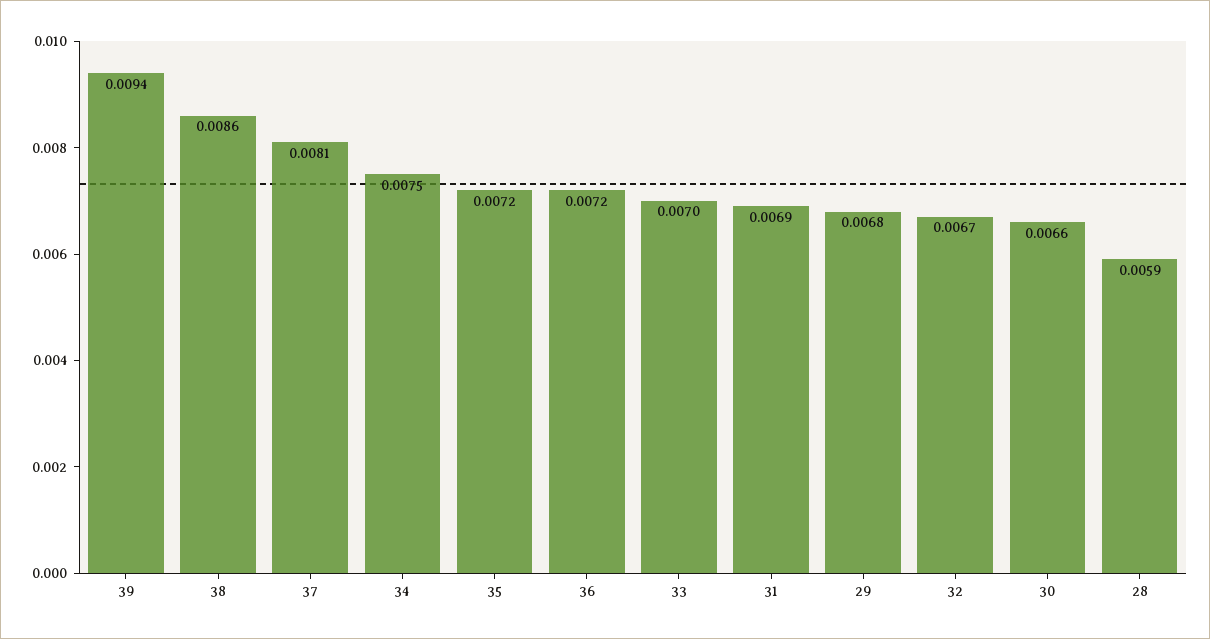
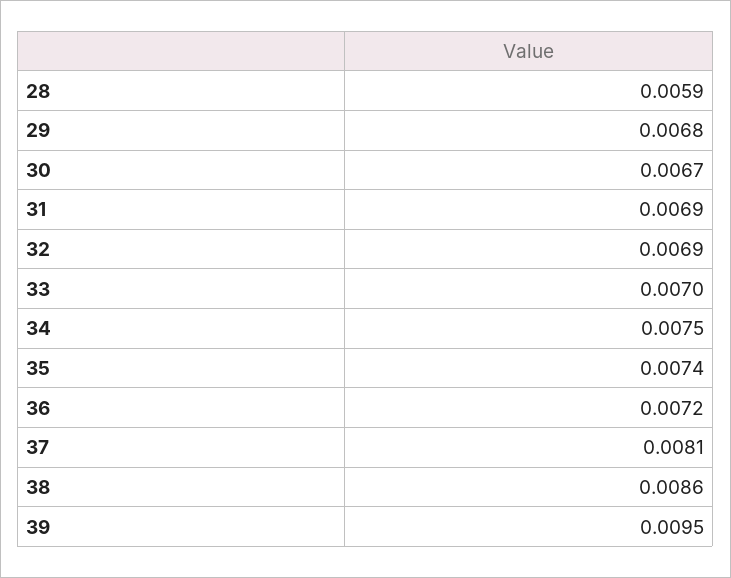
39: 0.0094 -> 0.0095
35: 0.0072 -> 0.0074
32: 0.0067 -> 0.0069
30: 0.0066 -> 0.0067

